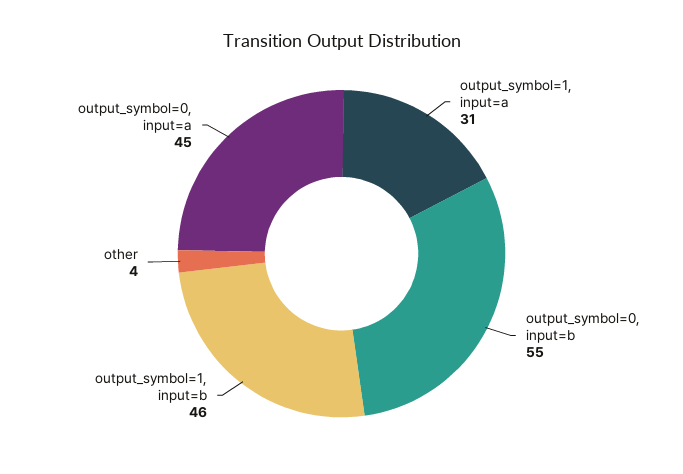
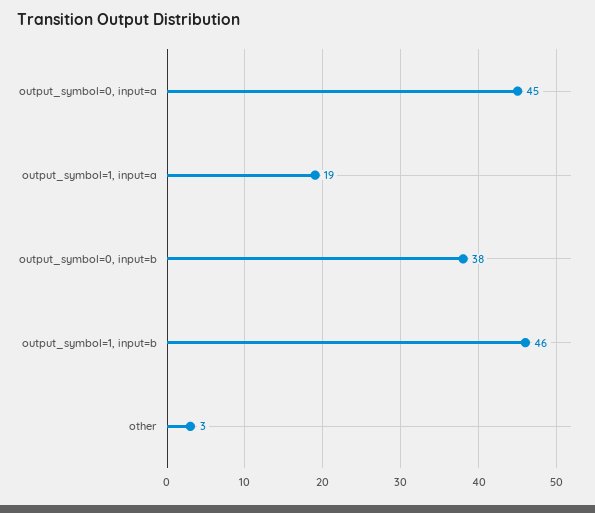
output_symbol=1, input=a: 31 -> 19
output_symbol=0, input=b: 55 -> 38
other: 4 -> 3

